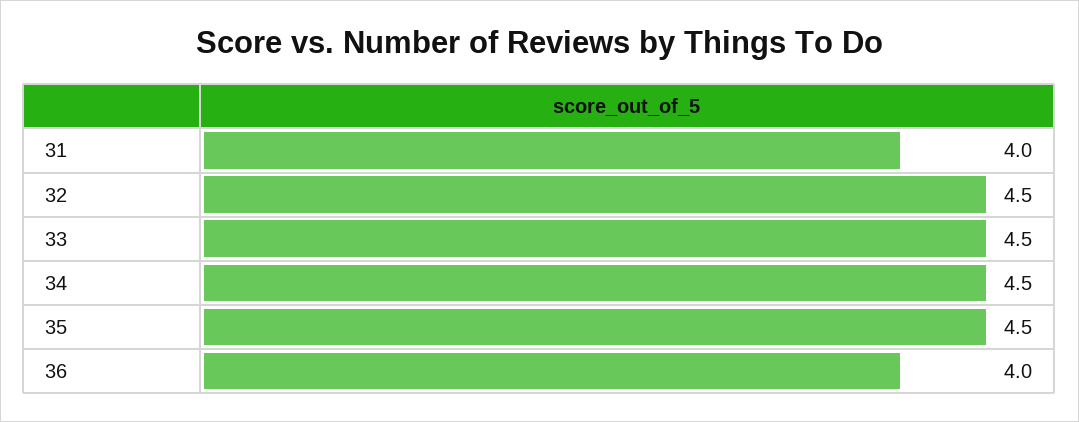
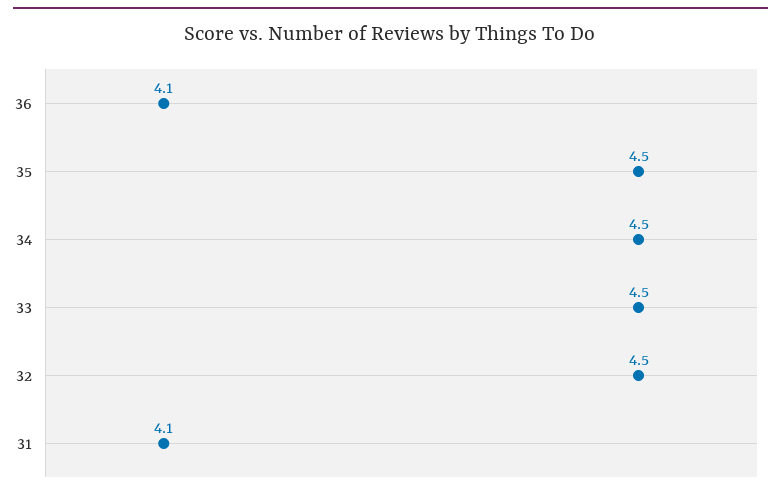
31: 4 -> 4.1
36: 4 -> 4.1

